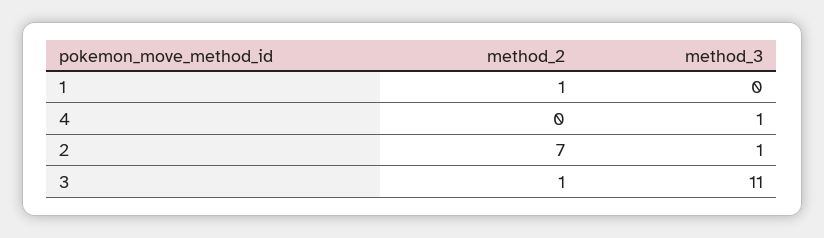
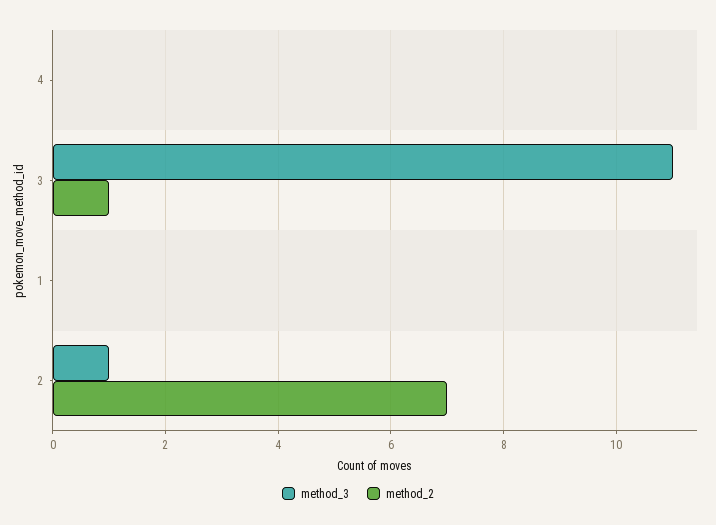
method_2, 1: 1 -> 0
method_3, 4: 1 -> 0

